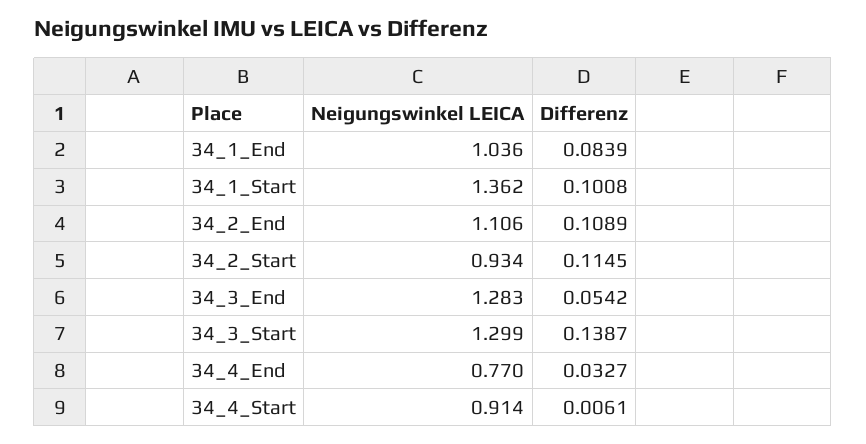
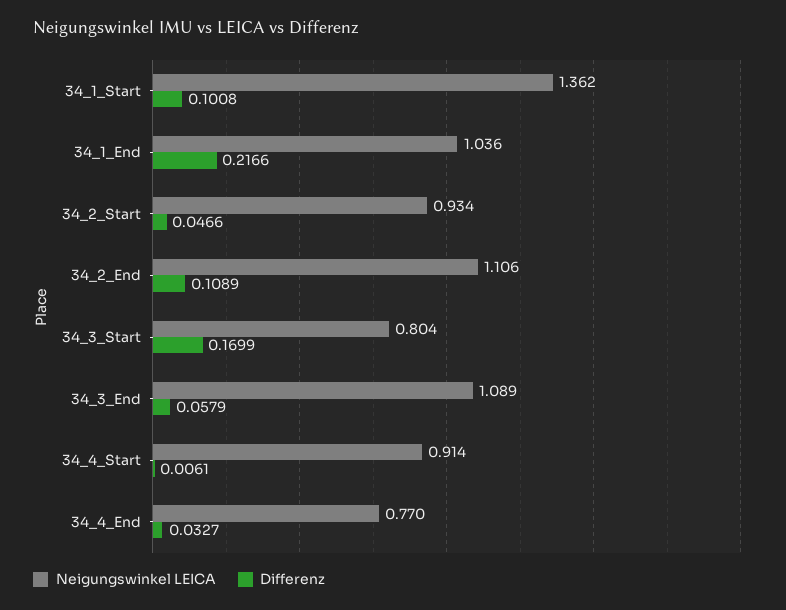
Differenz, 34_1_End: 0.0839 -> 0.2166
Differenz, 34_2_Start: 0.1145 -> 0.0466
Neigungswinkel LEICA, 34_3_End: 1.283 -> 1.089
Differenz, 34_3_End: 0.0542 -> 0.0579
Neigungswinkel LEICA, 34_3_Start: 1.299 -> 0.804
Differenz, 34_3_Start: 0.1387 -> 0.1699

